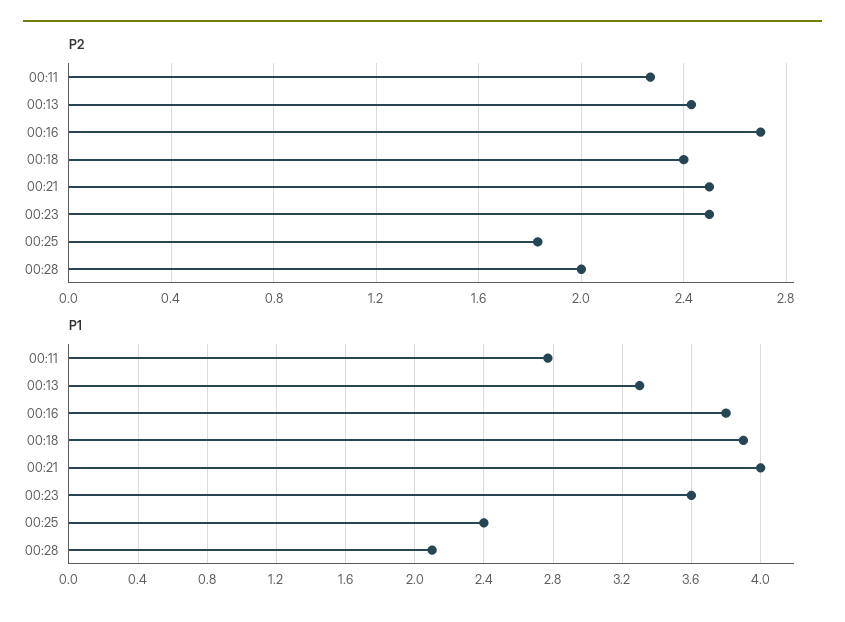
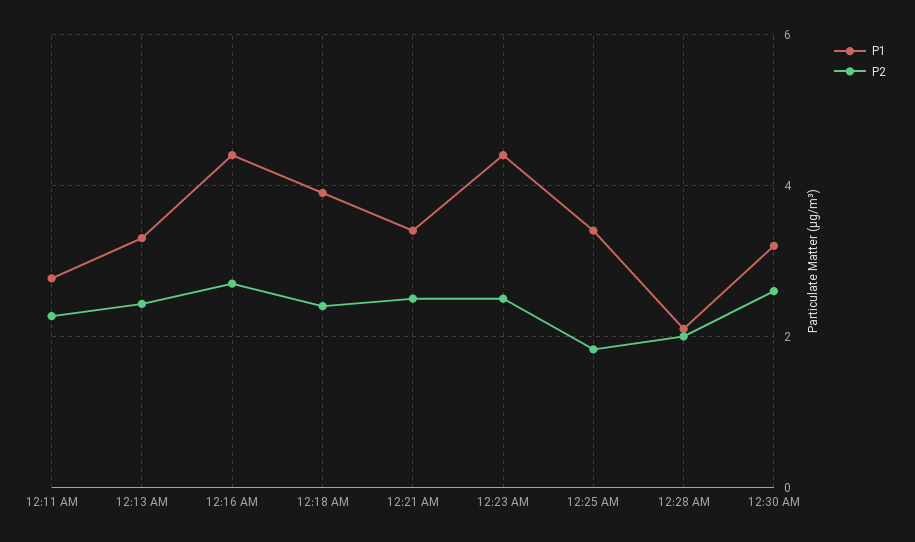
P1, 00:16: 3.8 -> 4.4
P1, 00:21: 4 -> 3.4
P1, 00:23: 3.6 -> 4.4
P1, 00:25: 2.4 -> 3.4
P1, 12:30 AM: none -> 3.2
P2, 12:30 AM: none -> 2.6

